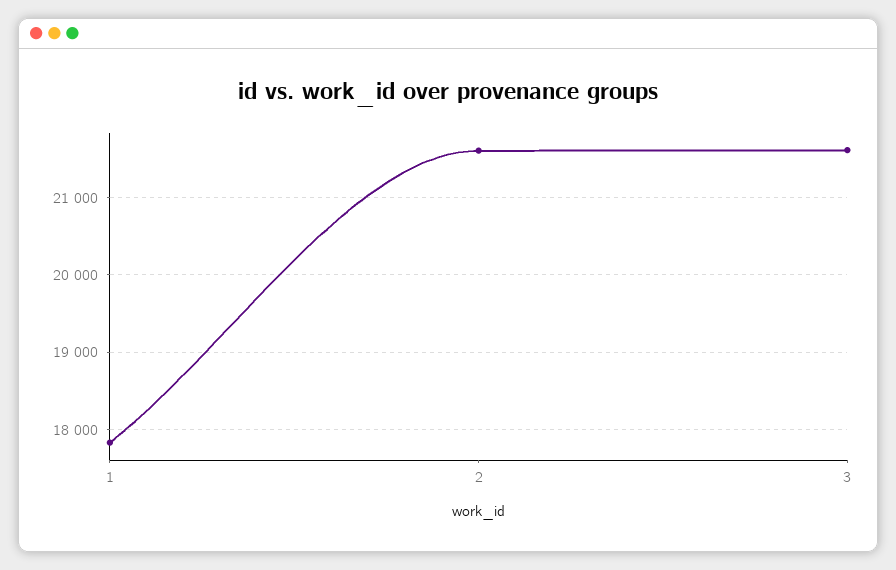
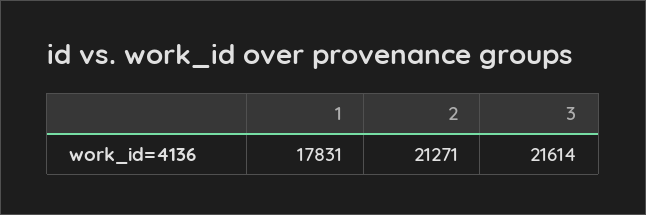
2: 21600 -> 21271

